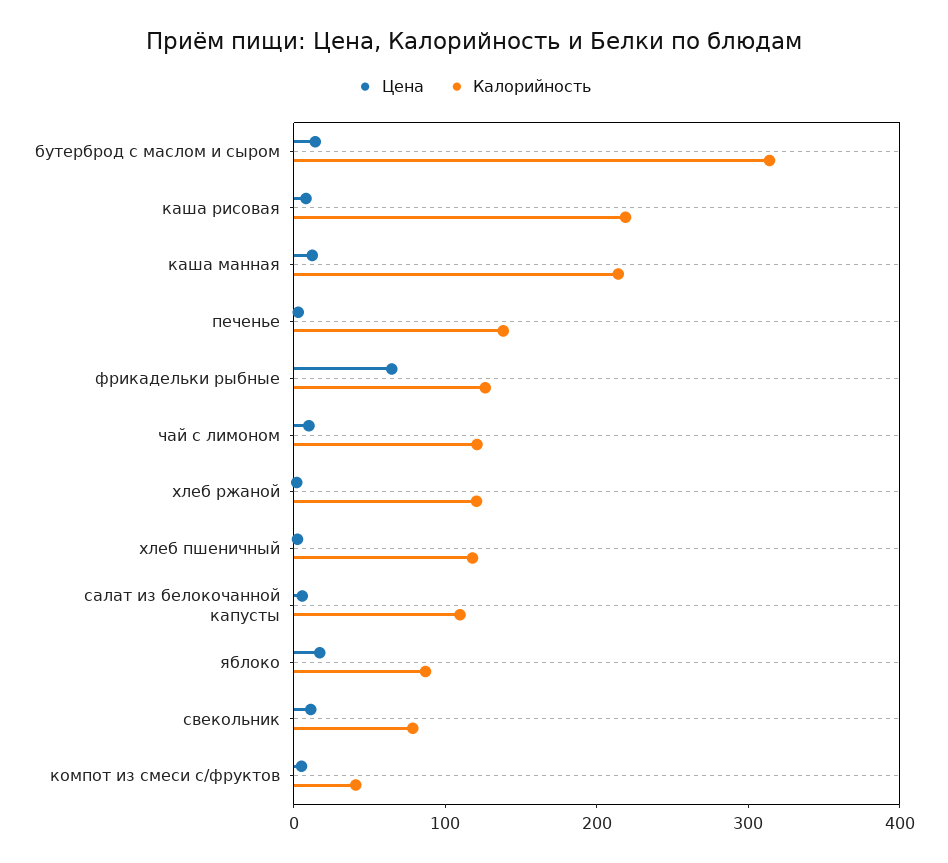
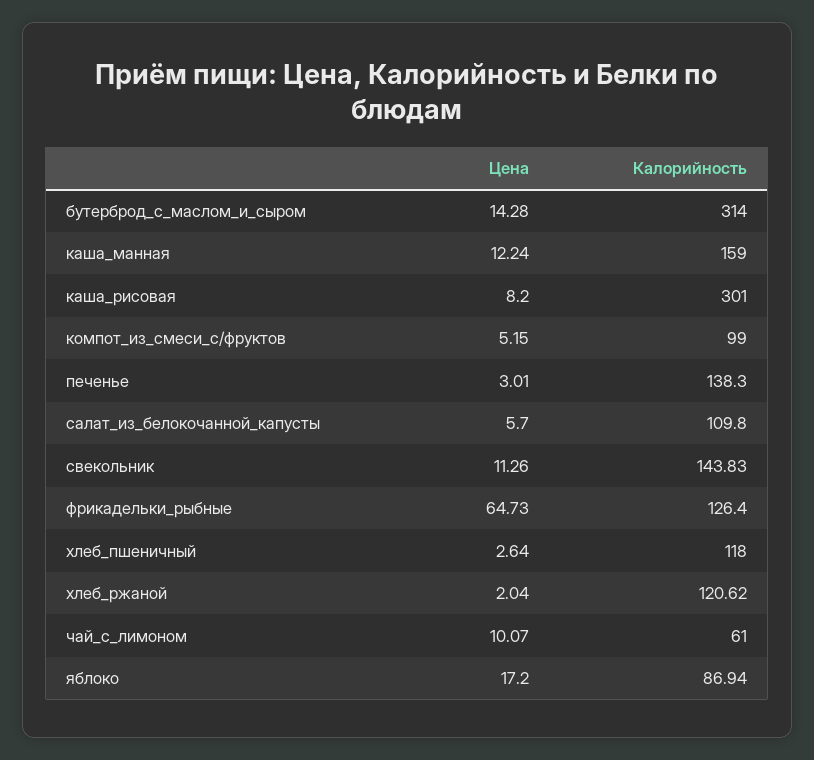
Калорийность, каша рисовая: 220 -> 301
Калорийность, каша манная: 220 -> 159
Калорийность, чай с лимоном: 120 -> 61
Калорийность, свекольник: 80 -> 143.83
Калорийность, компот из смеси с/фруктов: 40 -> 99

